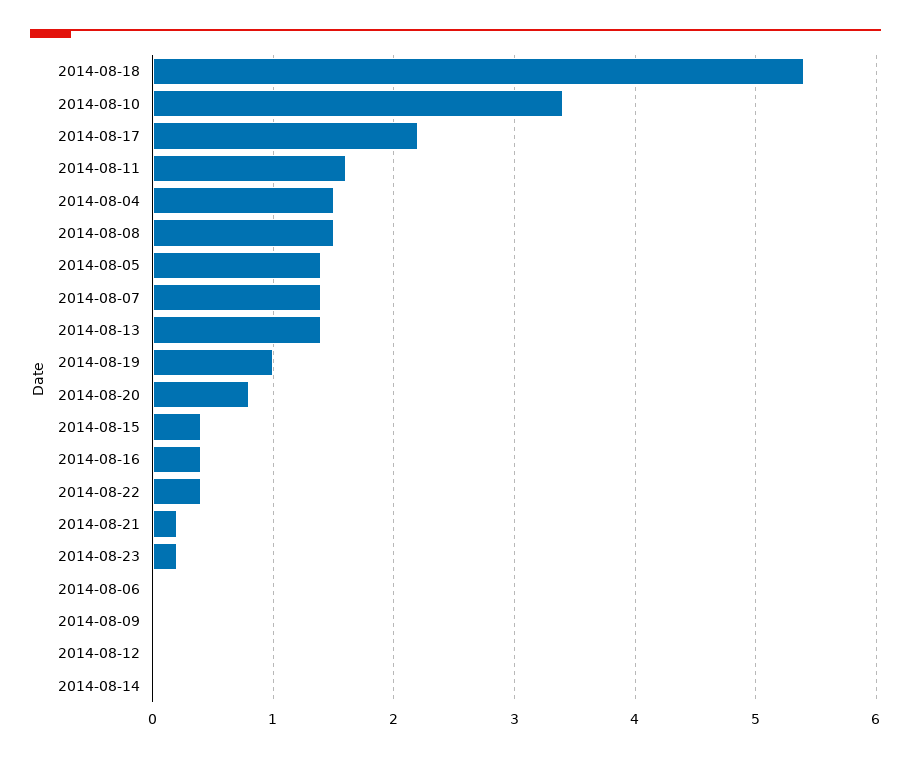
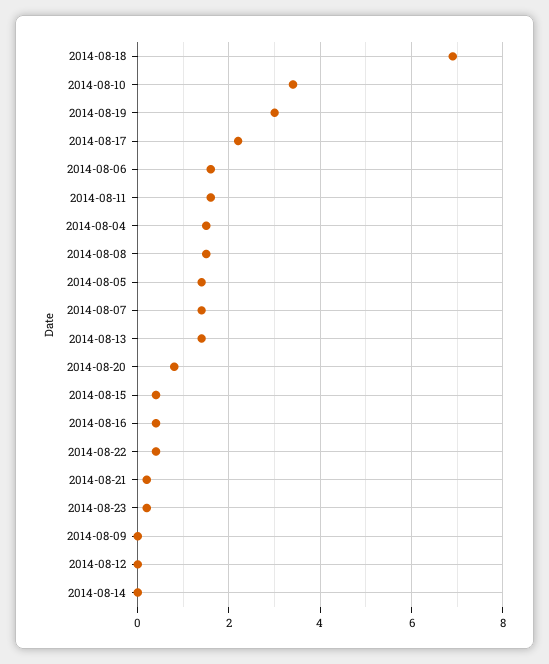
2014-08-18: 5.4 -> 7
2014-08-19: 1 -> 3
2014-08-06: 0 -> 1.5

